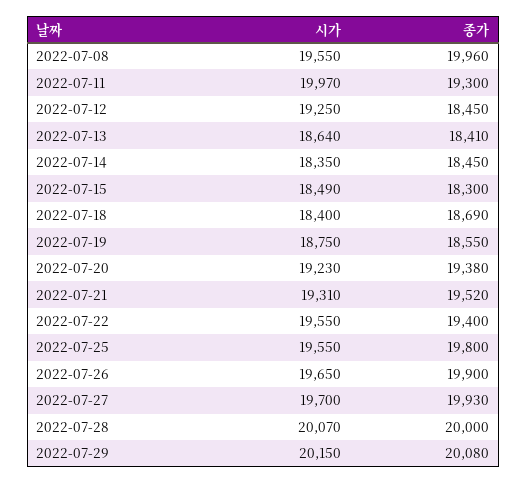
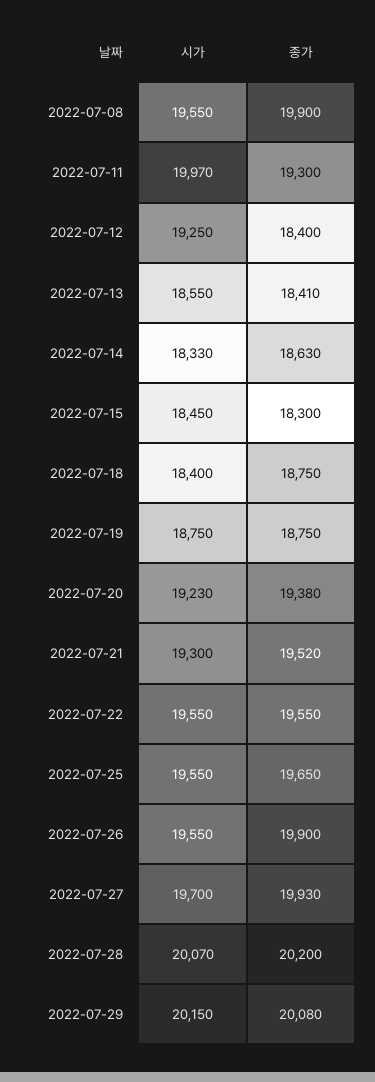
종가, 2022-07-08: 19960 -> 19900
종가, 2022-07-12: 18450 -> 18400
시가, 2022-07-13: 18640 -> 18550
시가, 2022-07-14: 18350 -> 18330
종가, 2022-07-14: 18450 -> 18630
시가, 2022-07-15: 18490 -> 18450
종가, 2022-07-18: 18690 -> 18750
종가, 2022-07-19: 18550 -> 18750
시가, 2022-07-21: 19310 -> 19300
종가, 2022-07-22: 19400 -> 19550
종가, 2022-07-25: 19800 -> 19650
시가, 2022-07-26: 19650 -> 19550
종가, 2022-07-28: 20000 -> 20200

